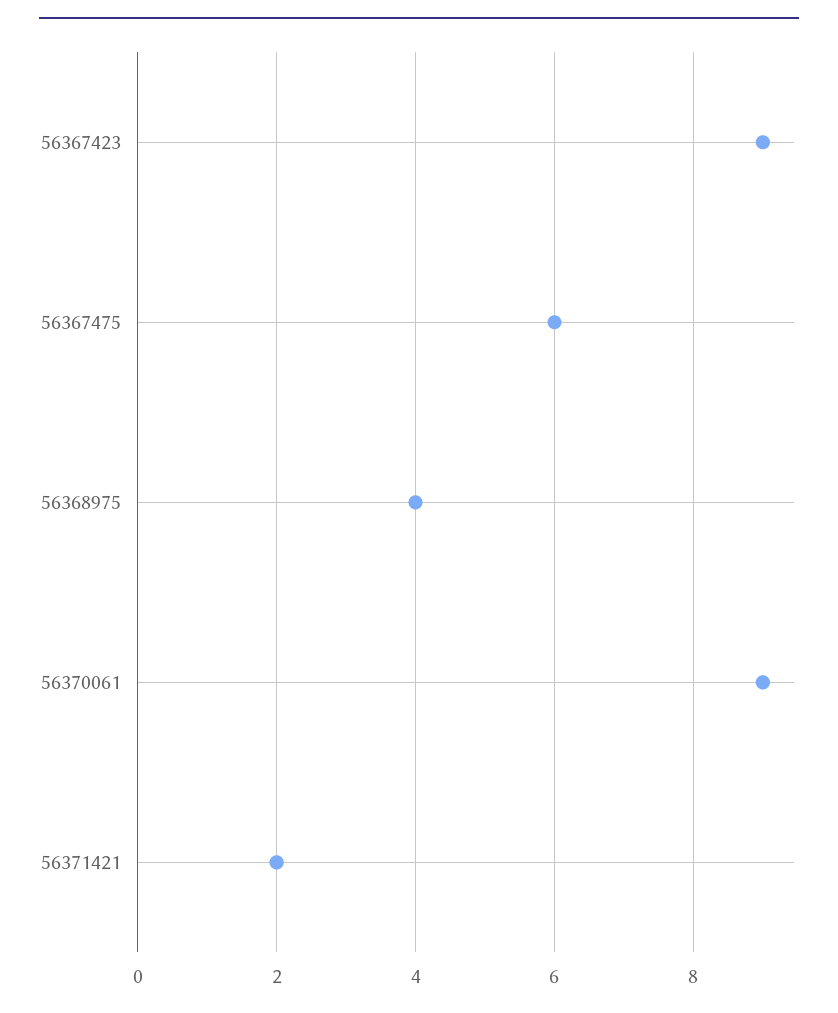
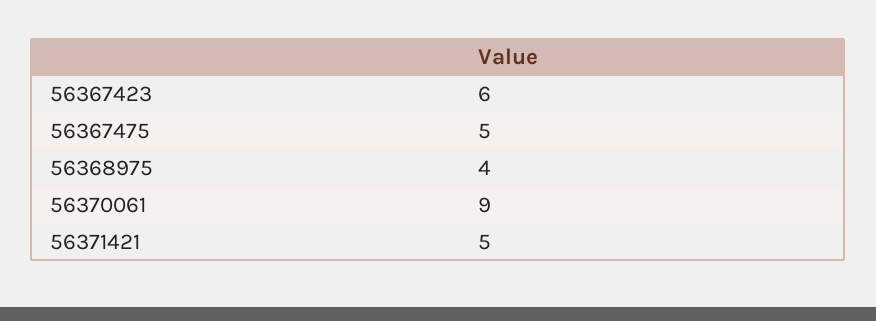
56367423: 9 -> 6
56367475: 6 -> 5
56371421: 2 -> 5

